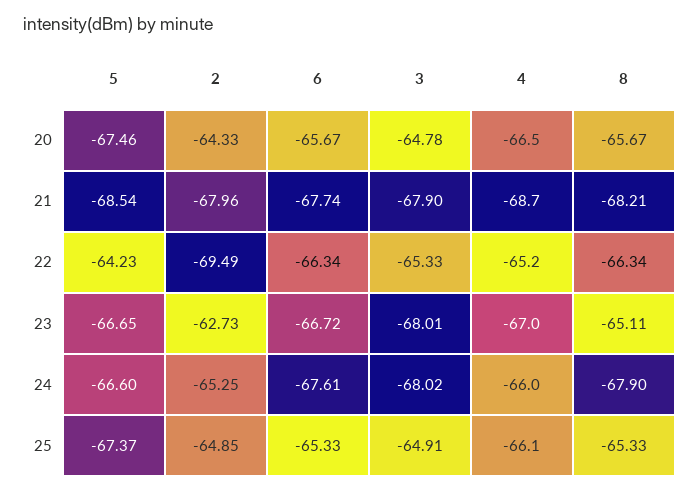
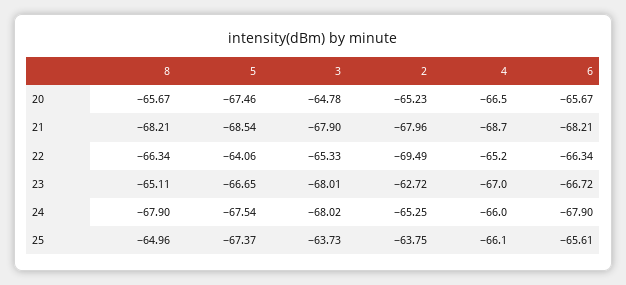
2, 20: -64.33 -> -65.23
6, 21: -67.74 -> -68.21
5, 22: -64.23 -> -64.06
2, 23: -62.73 -> -62.72
5, 24: -66.6 -> -67.54
6, 24: -67.61 -> -67.9
2, 25: -64.85 -> -63.75
6, 25: -65.33 -> -65.61
3, 25: -64.91 -> -63.73
8, 25: -65.33 -> -64.96

